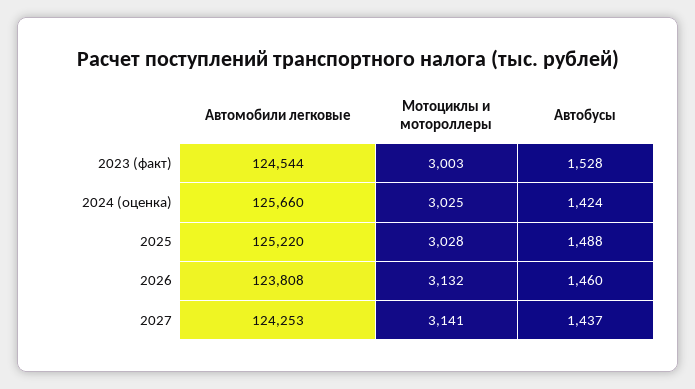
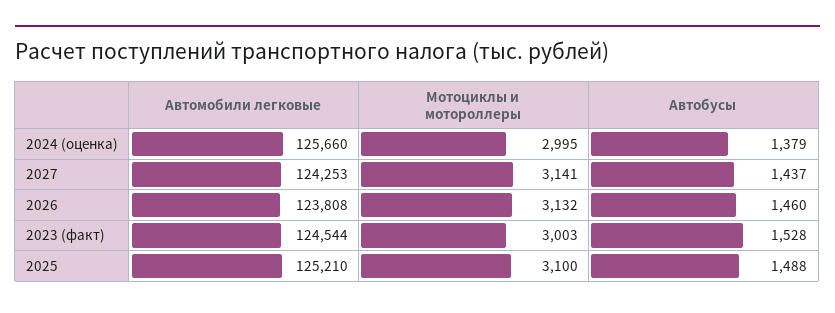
Мотоциклы и мотороллеры, 2024 (оценка): 3025 -> 2995
Автобусы, 2024 (оценка): 1424 -> 1379
Автомобили легковые, 2025: 125220 -> 125210
Мотоциклы и мотороллеры, 2025: 3028 -> 3100

